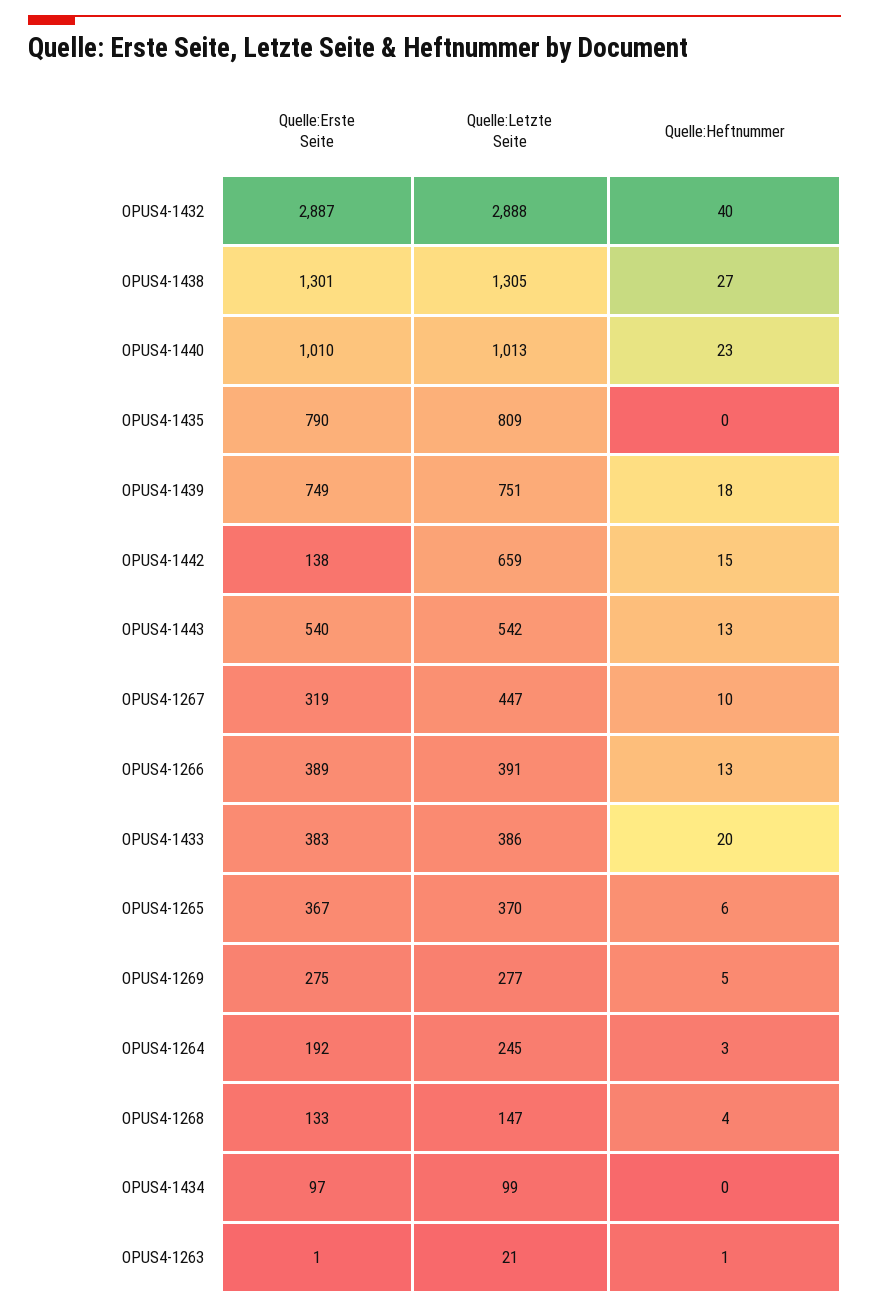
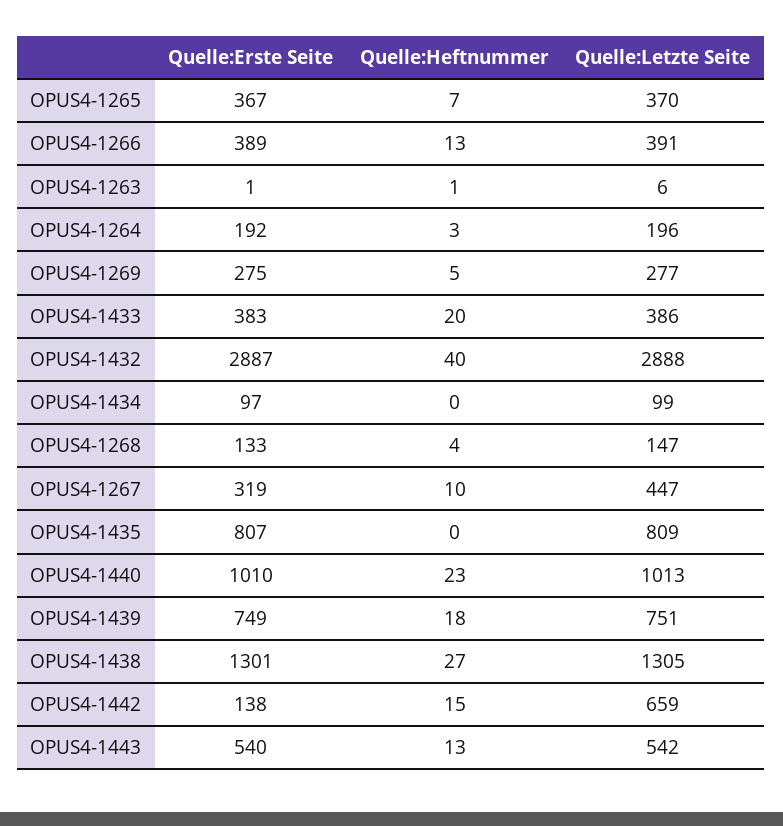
Quelle:Erste Seite, OPUS4-1435: 790 -> 807
Quelle:Heftnummer, OPUS4-1265: 6 -> 7
Quelle:Letzte Seite, OPUS4-1264: 245 -> 196
Quelle:Letzte Seite, OPUS4-1263: 21 -> 6

